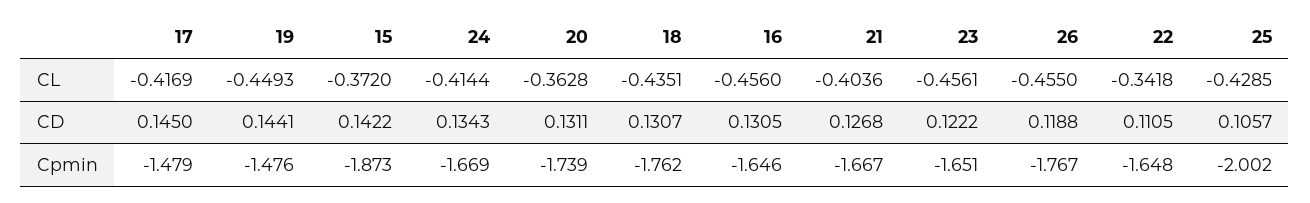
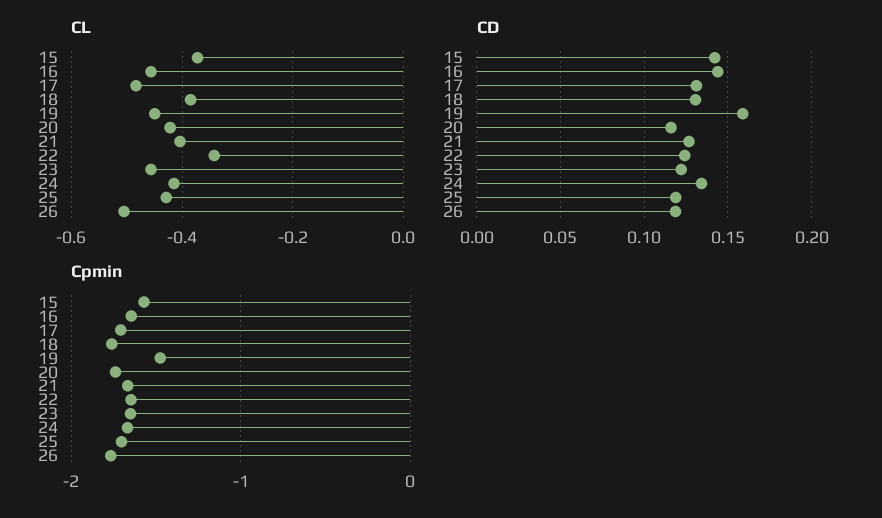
CL, 17: -0.4169 -> -0.48
CL, 20: -0.3628 -> -0.42
CL, 18: -0.4351 -> -0.38
CL, 26: -0.455 -> -0.5
CD, 17: 0.145 -> 0.13
CD, 19: 0.1441 -> 0.16
CD, 20: 0.1311 -> 0.115
CD, 16: 0.1305 -> 0.145
CD, 22: 0.1105 -> 0.125
CD, 25: 0.1057 -> 0.12
Cpmin, 17: -1.479 -> -1.7
Cpmin, 15: -1.873 -> -1.6
Cpmin, 25: -2.002 -> -1.7

